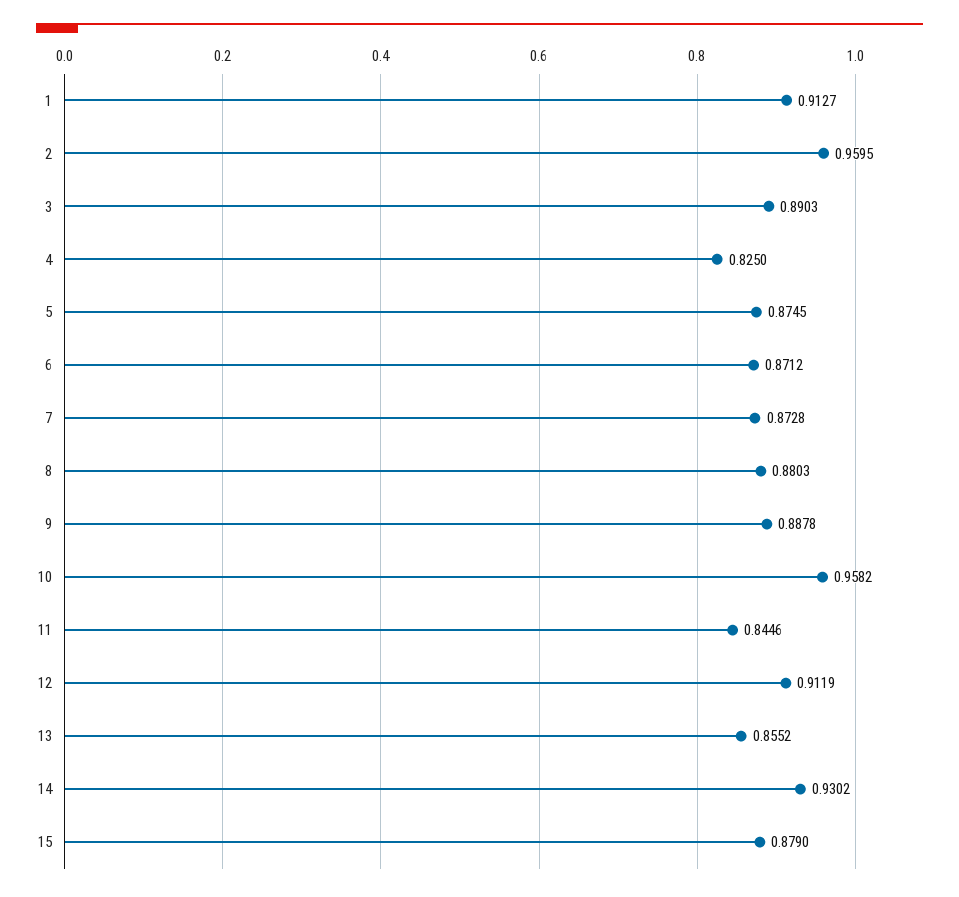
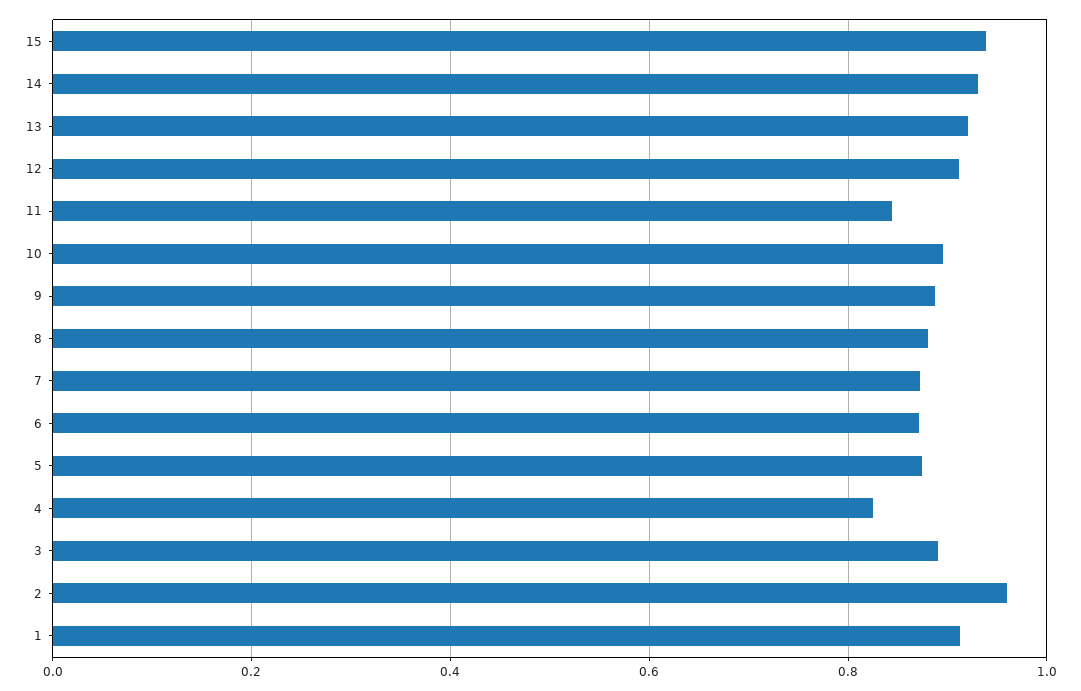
10: 0.9582 -> 0.9
13: 0.8552 -> 0.92
15: 0.879 -> 0.94

